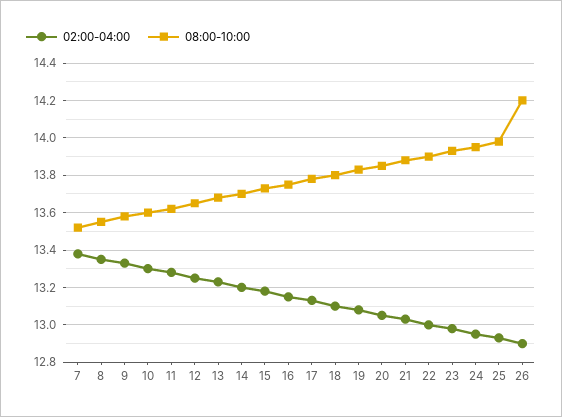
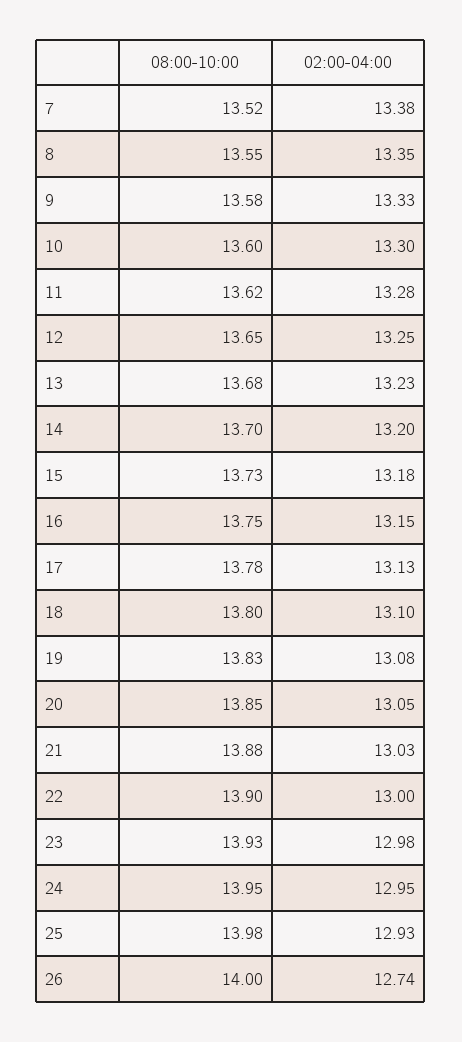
02:00-04:00, 26: 12.9 -> 12.74
08:00-10:00, 26: 14.2 -> 14

